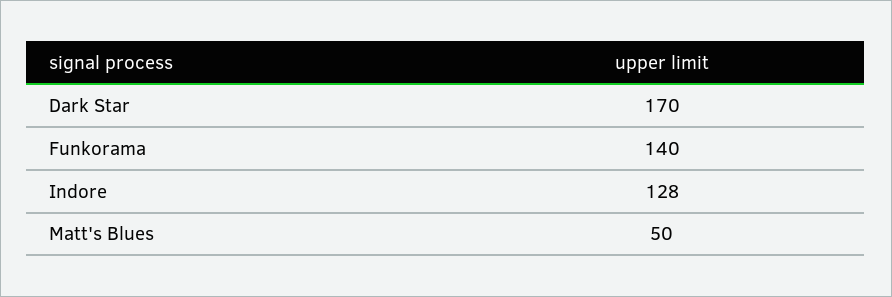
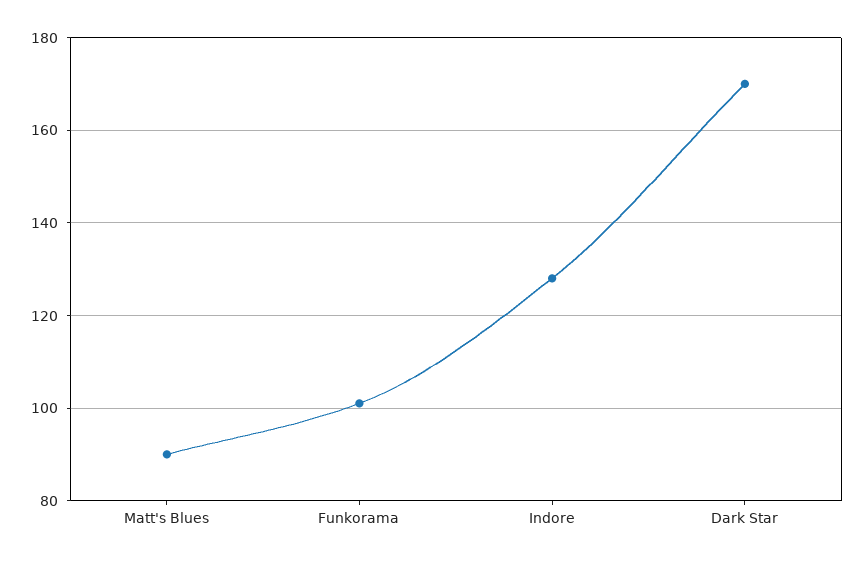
Funkorama: 140 -> 100
Matt's Blues: 50 -> 90

